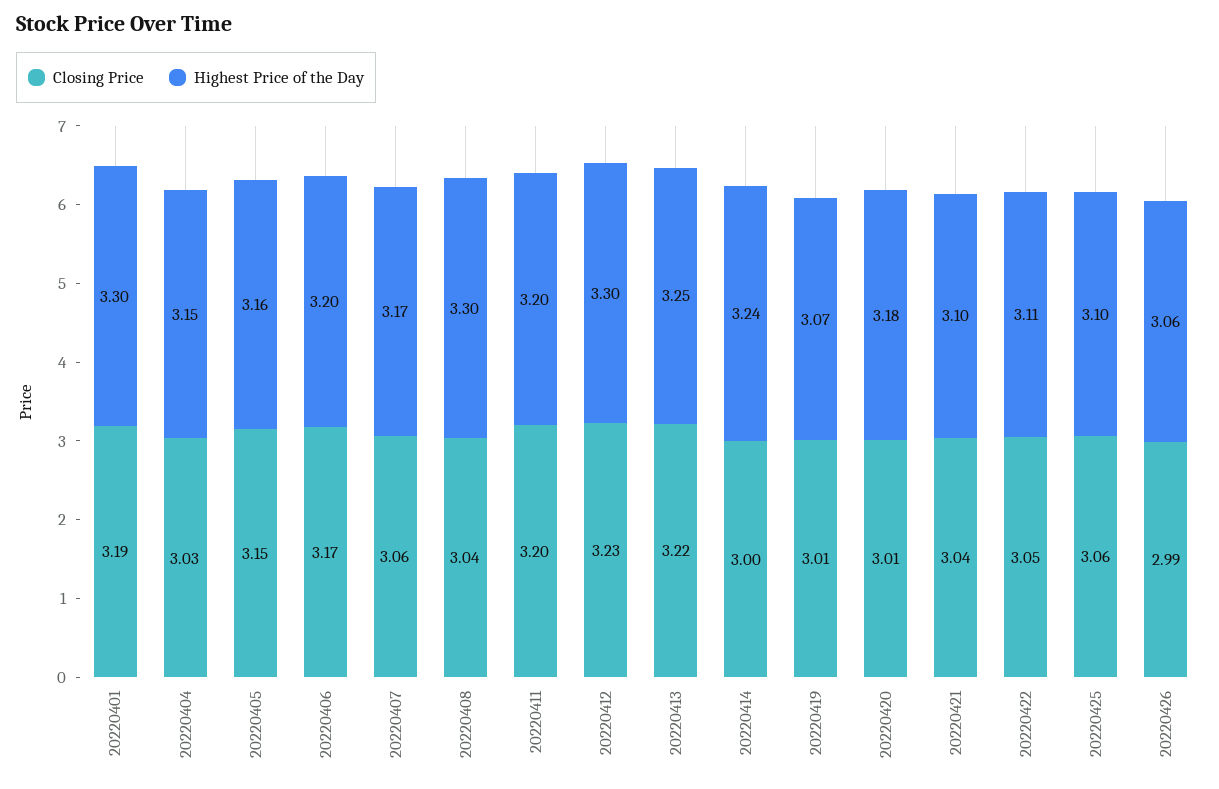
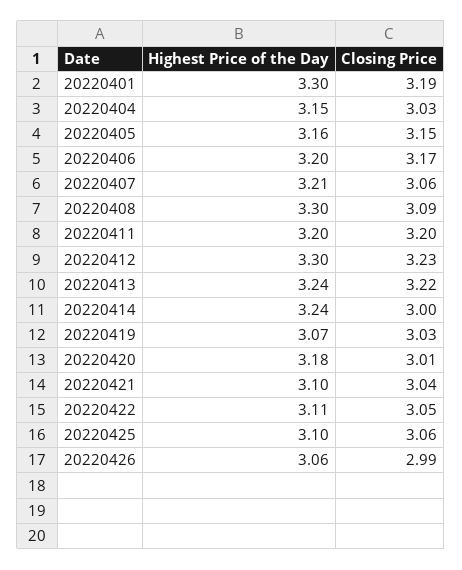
Highest Price of the Day, 20220407: 3.17 -> 3.21
Closing Price, 20220408: 3.04 -> 3.09
Highest Price of the Day, 20220413: 3.25 -> 3.24
Closing Price, 20220419: 3.01 -> 3.03

